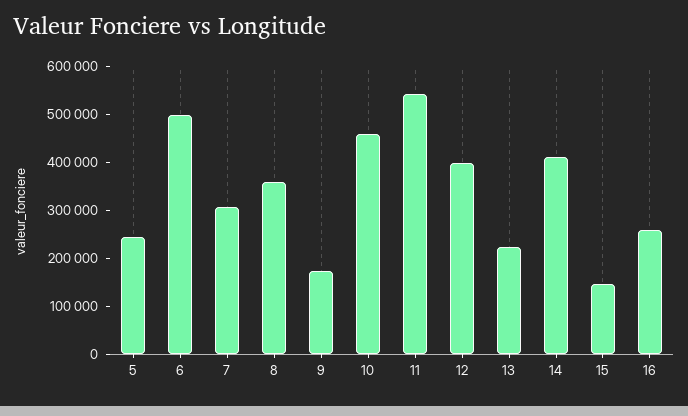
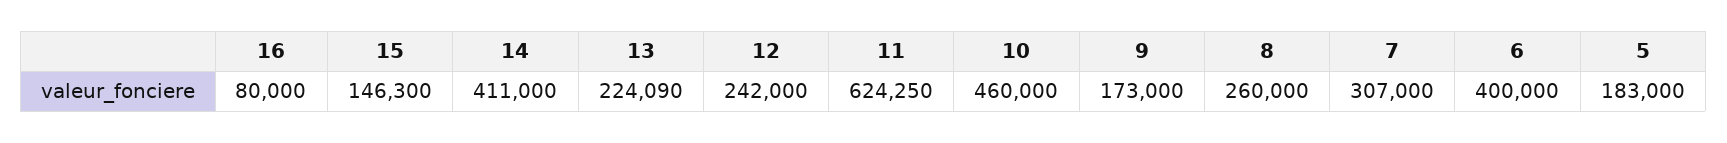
5: 240000 -> 183000
6: 500000 -> 400000
8: 360000 -> 260000
11: 540000 -> 624250
12: 400000 -> 242000
16: 260000 -> 80000

